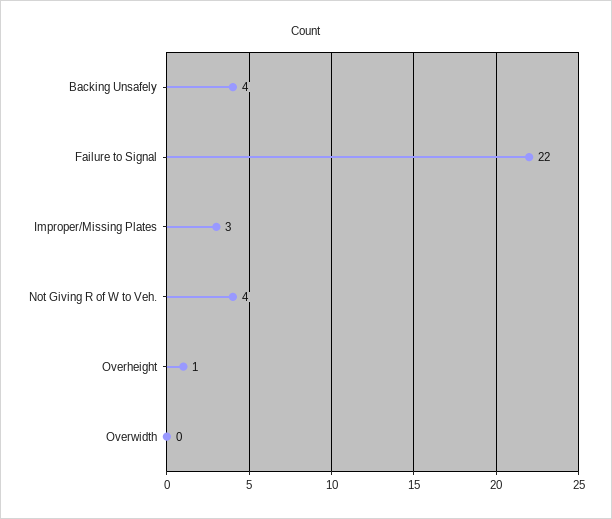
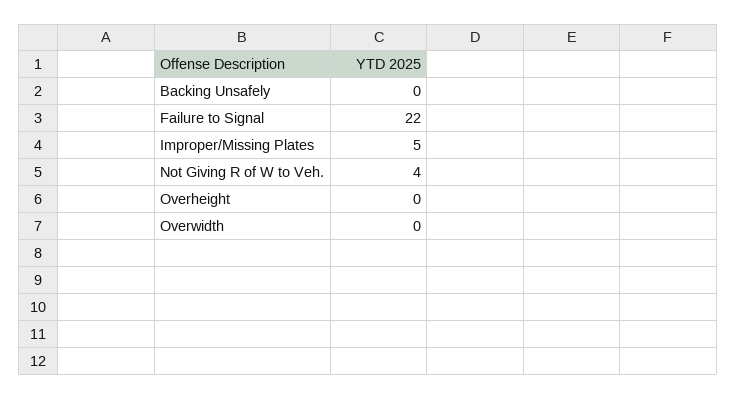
Backing Unsafely: 4 -> 0
Improper/Missing Plates: 3 -> 5
Overheight: 1 -> 0

